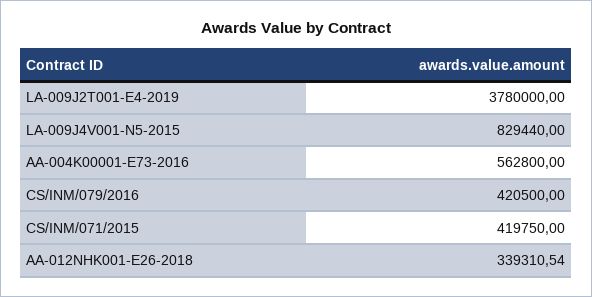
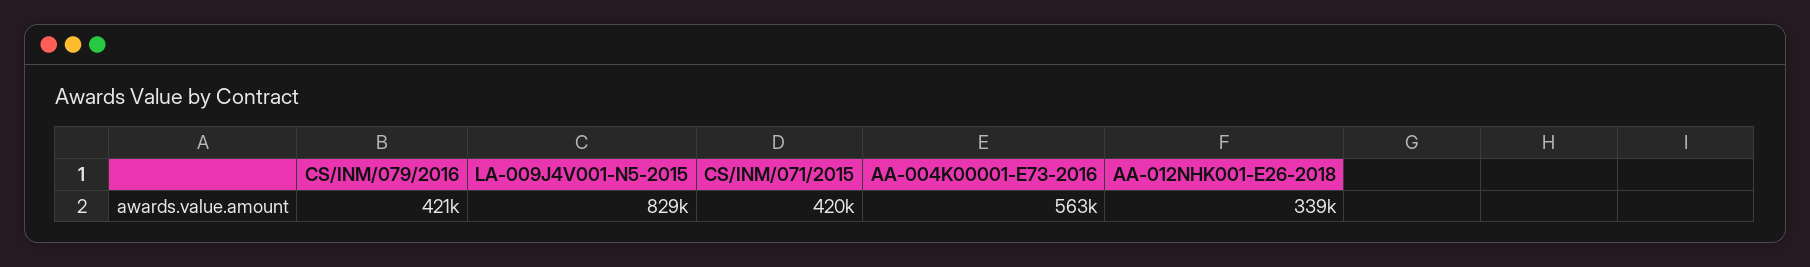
LA-009J2T001-E4-2019: 3780000 -> none

